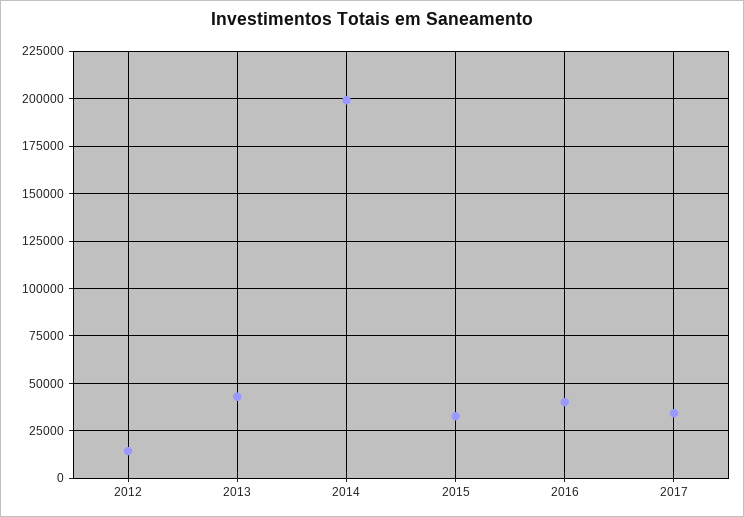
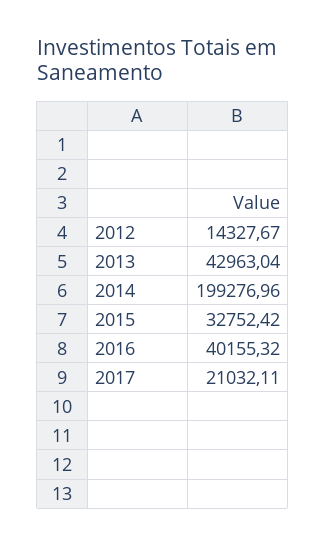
2017: 35000 -> 21032.11

